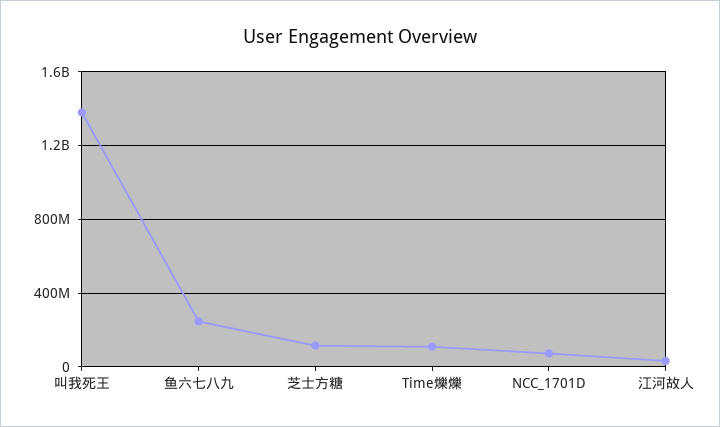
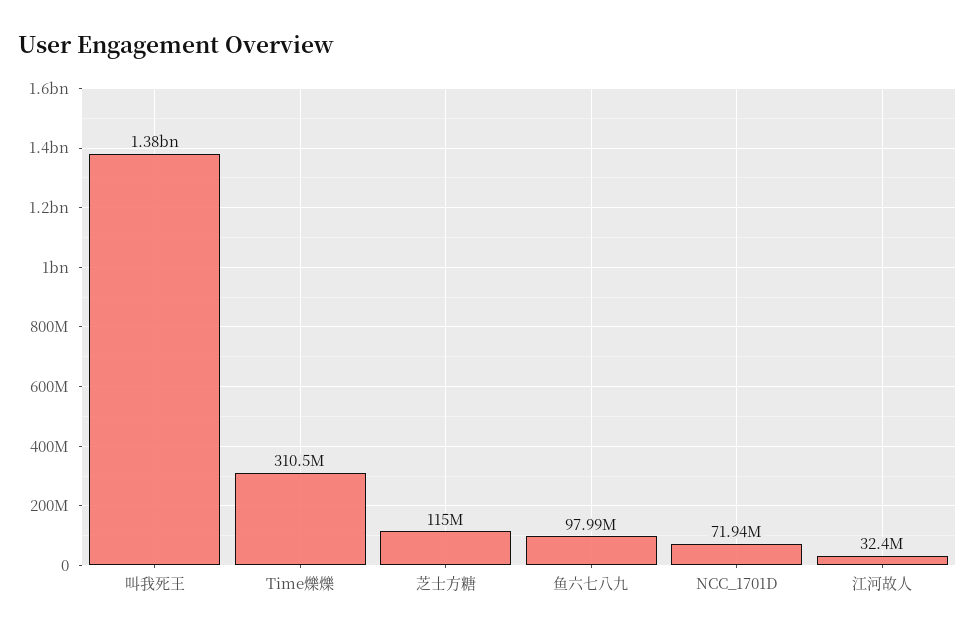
鱼六七八九: 250000000 -> 97990000
Time爍爍: 100000000 -> 310500000

